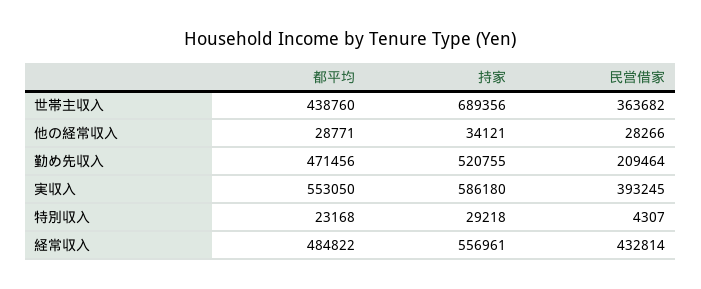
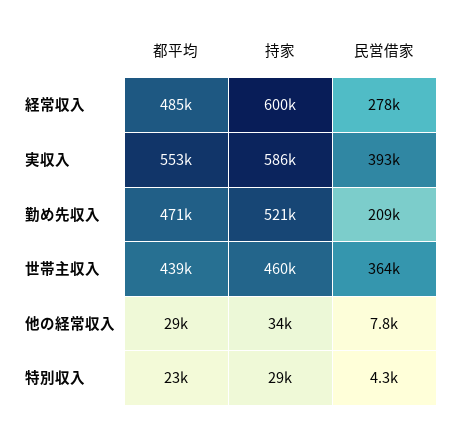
持家, 世帯主収入: 689356 -> 460000
民営借家, 他の経常収入: 28266 -> 7800
持家, 経常収入: 556961 -> 600000
民営借家, 経常収入: 432814 -> 278000

